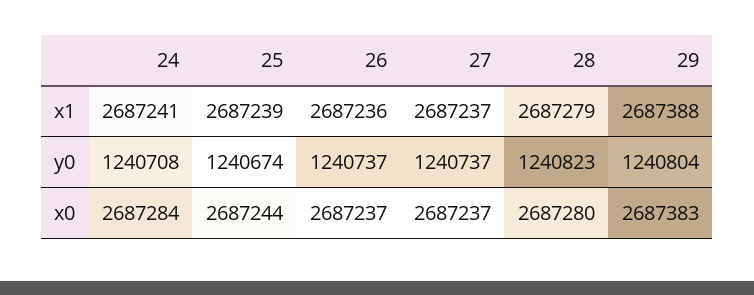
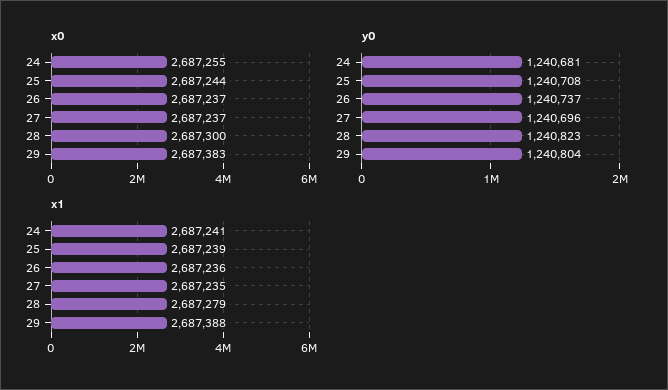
x1, 27: 2687237 -> 2687235
y0, 24: 1240708 -> 1240681
y0, 25: 1240674 -> 1240708
y0, 27: 1240737 -> 1240696
x0, 24: 2687284 -> 2687255
x0, 28: 2687280 -> 2687300

